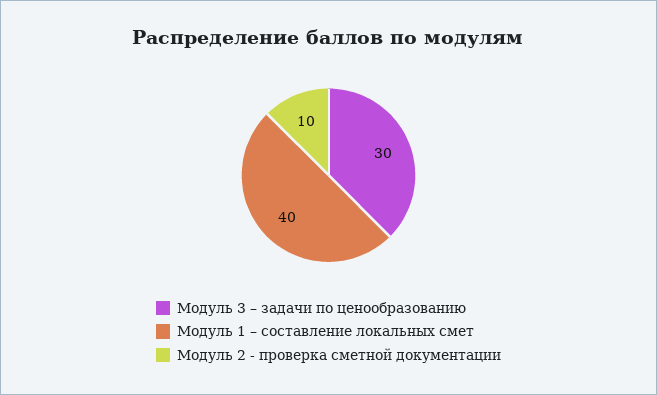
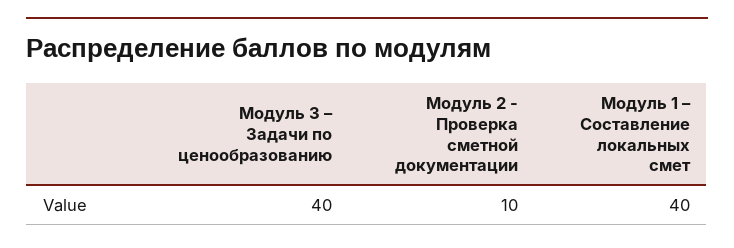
Модуль 3 – задачи по ценообразованию: 30 -> 40

